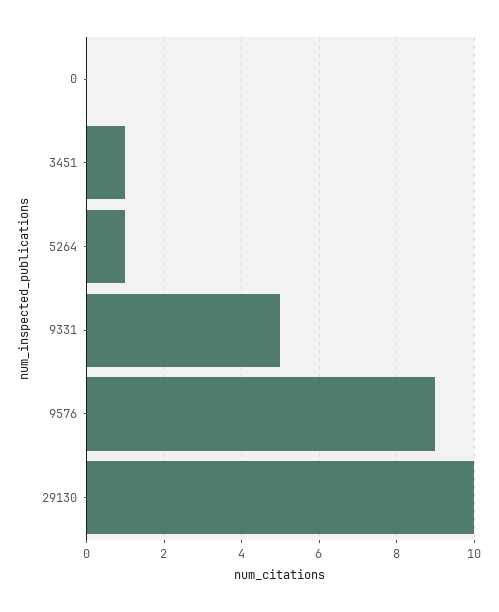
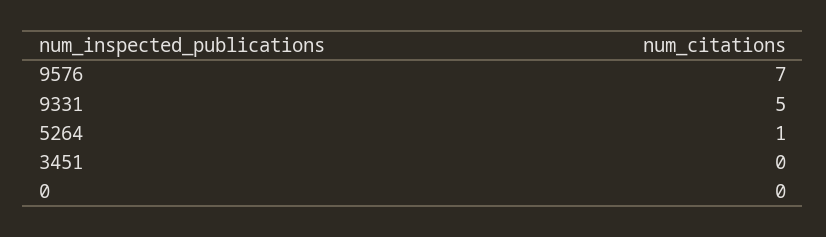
3451: 1 -> 0
9576: 9 -> 7
29130: 10 -> none

